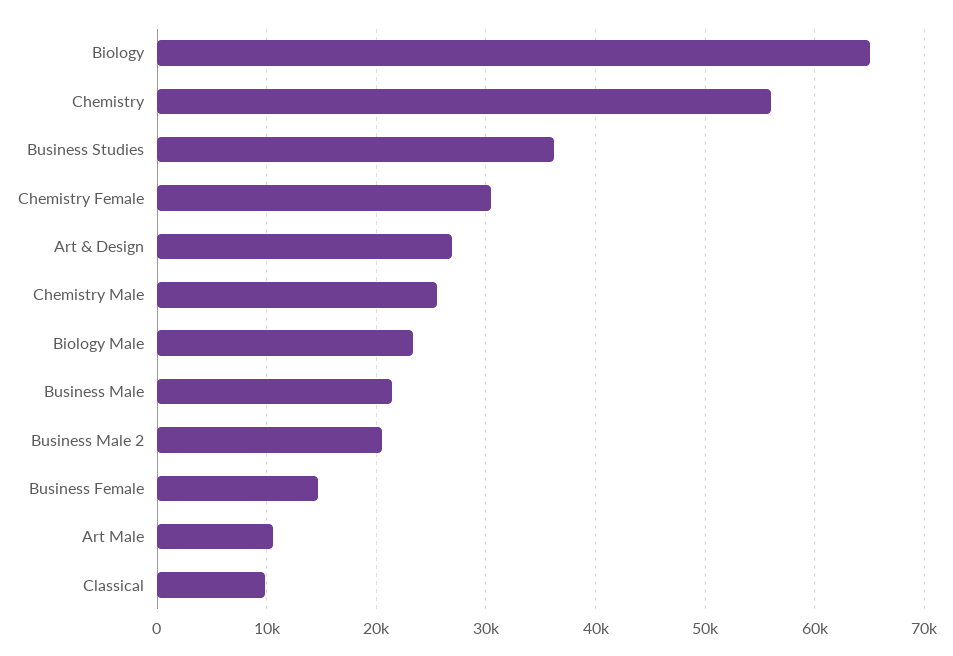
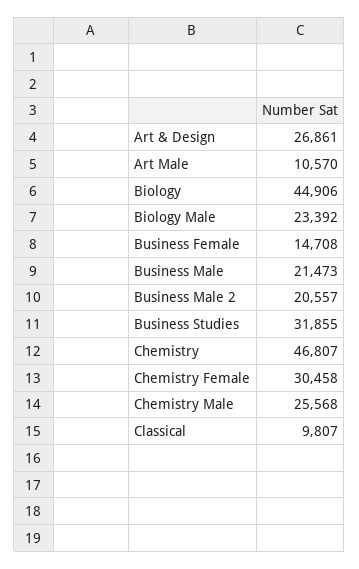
Biology: 65000 -> 44906
Chemistry: 56000 -> 46807
Business Studies: 36000 -> 31855

